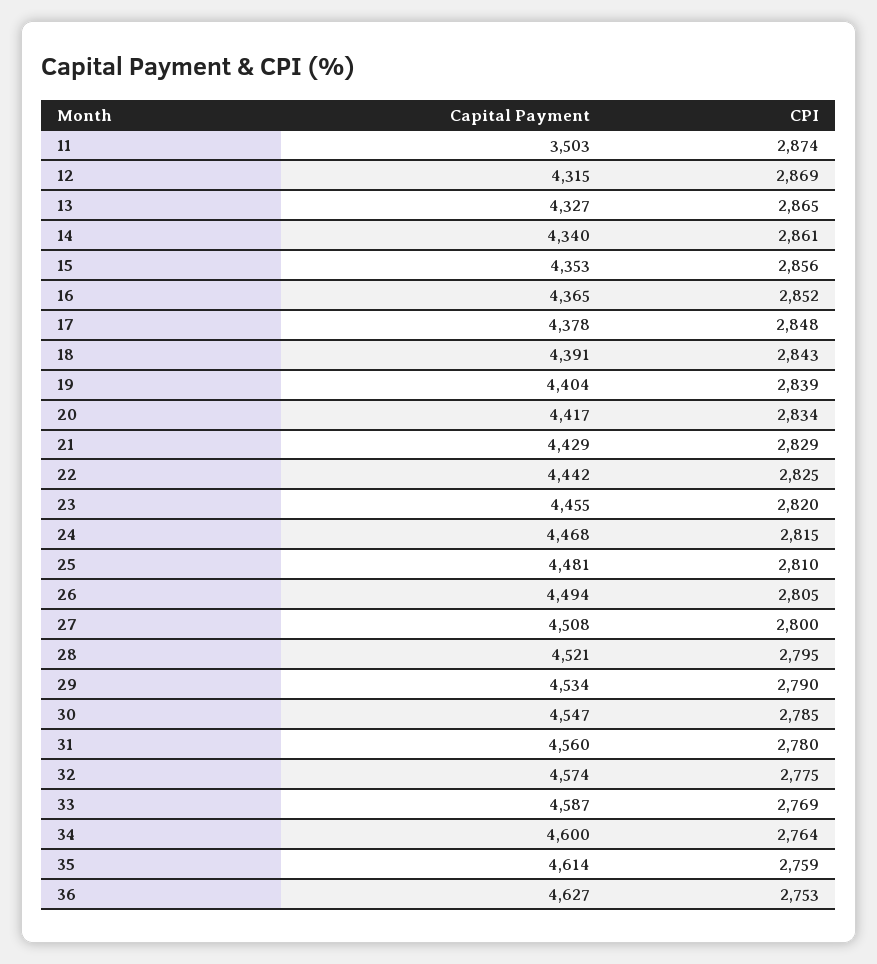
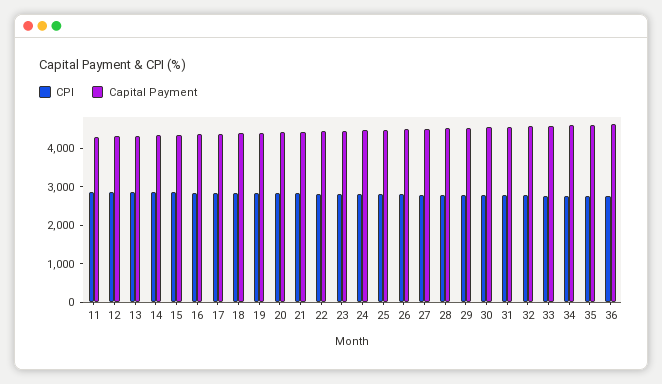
Capital Payment, 11: 3503 -> 4250

